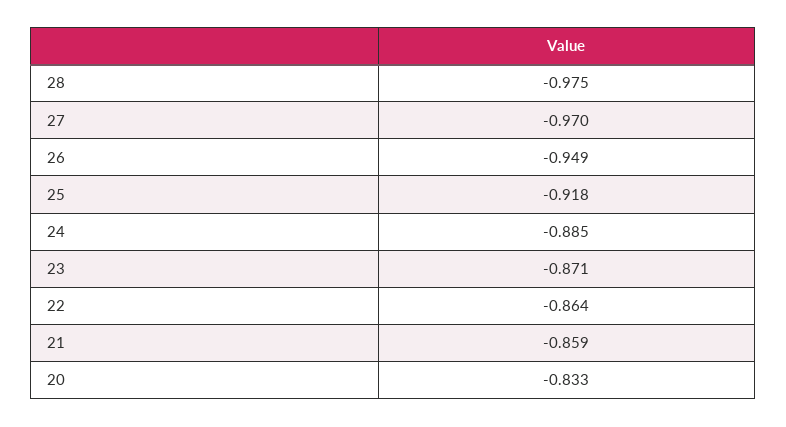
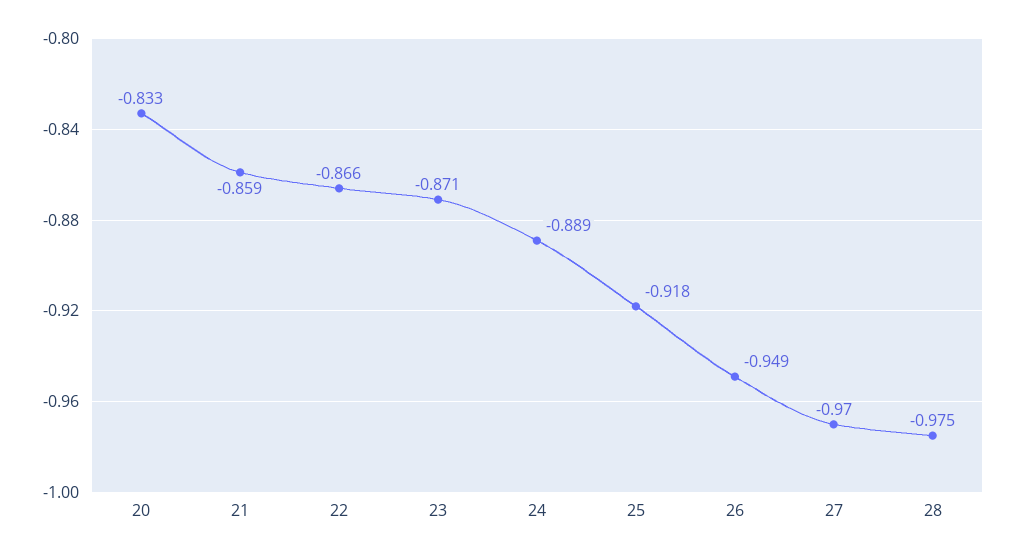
24: -0.885 -> -0.889
22: -0.864 -> -0.866

